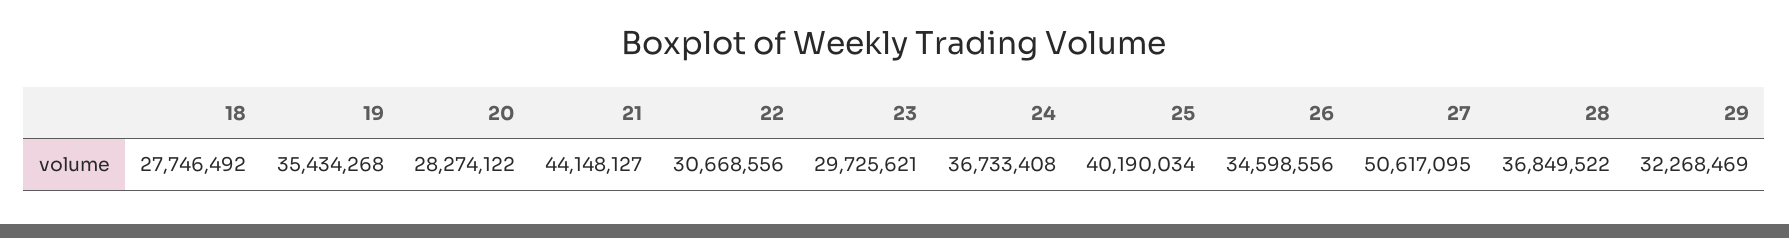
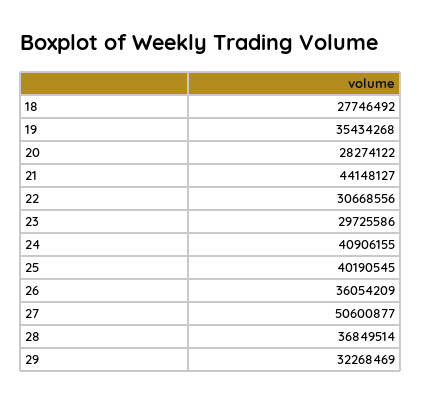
23: 29725621 -> 29725586
24: 36733408 -> 40906155
25: 40190034 -> 40190545
26: 34598556 -> 36054209
27: 50617095 -> 50600877
28: 36849522 -> 36849514

